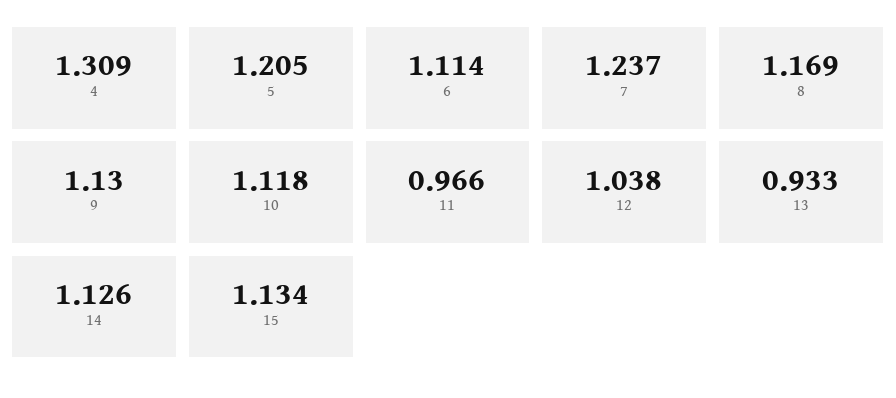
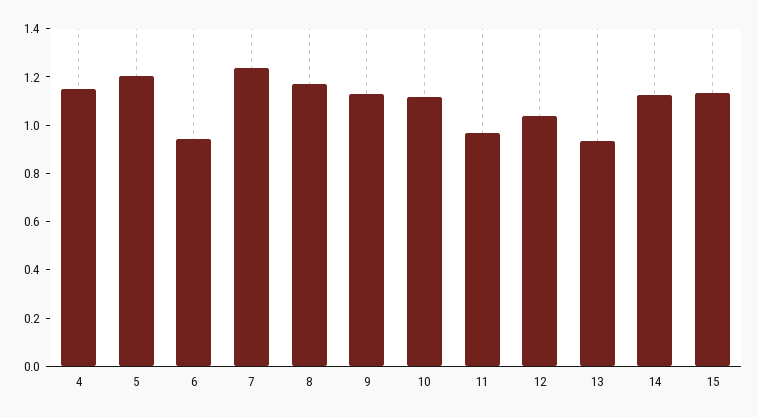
4: 1.309 -> 1.15
6: 1.114 -> 0.95

